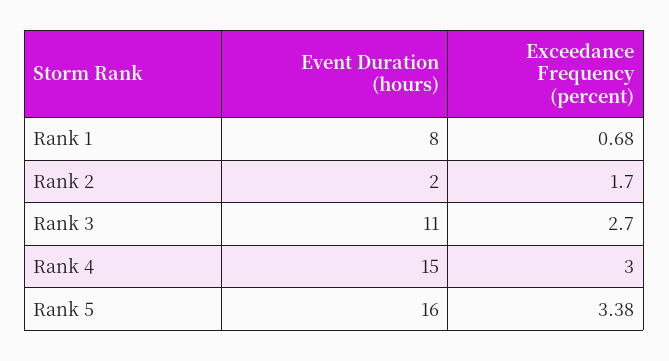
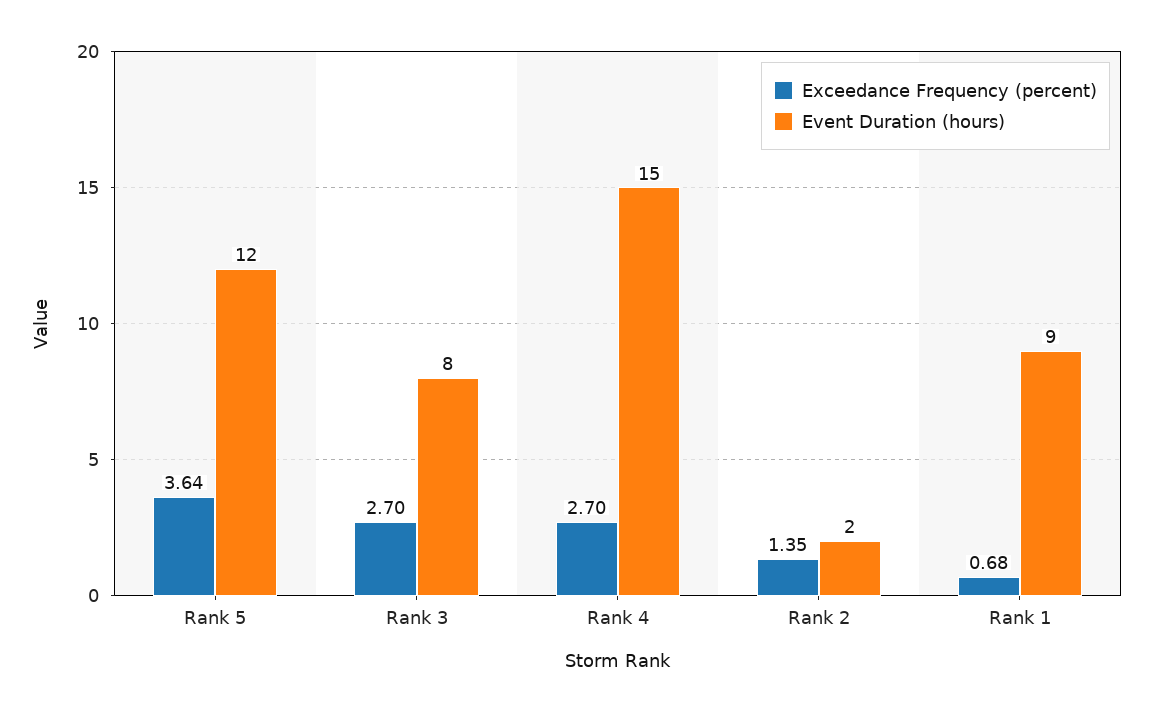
Event Duration (hours), Rank 1: 8 -> 9
Exceedance Frequency (percent), Rank 2: 1.7 -> 1.35
Event Duration (hours), Rank 3: 11 -> 8
Exceedance Frequency (percent), Rank 4: 3 -> 2.7
Event Duration (hours), Rank 5: 16 -> 12
Exceedance Frequency (percent), Rank 5: 3.38 -> 3.64

